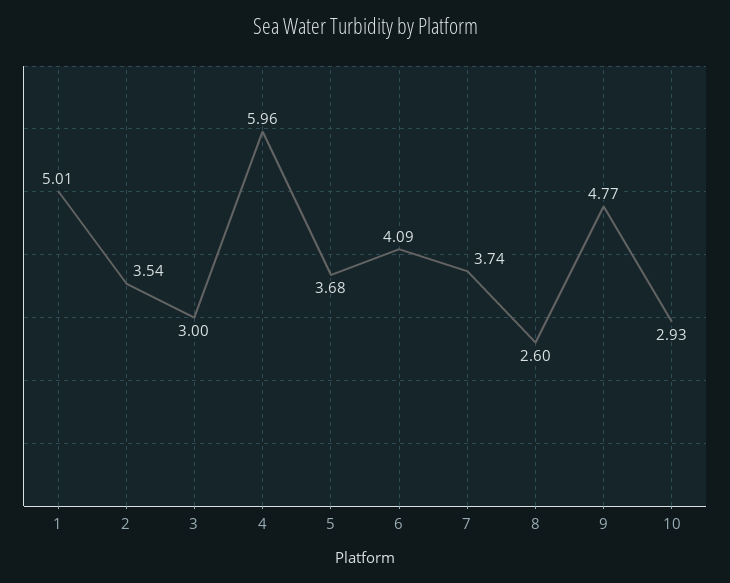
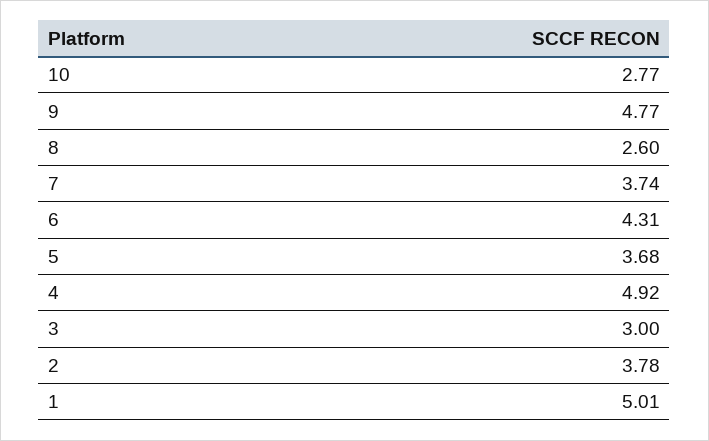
2: 3.54 -> 3.78
4: 5.96 -> 4.92
6: 4.09 -> 4.31
10: 2.93 -> 2.77

